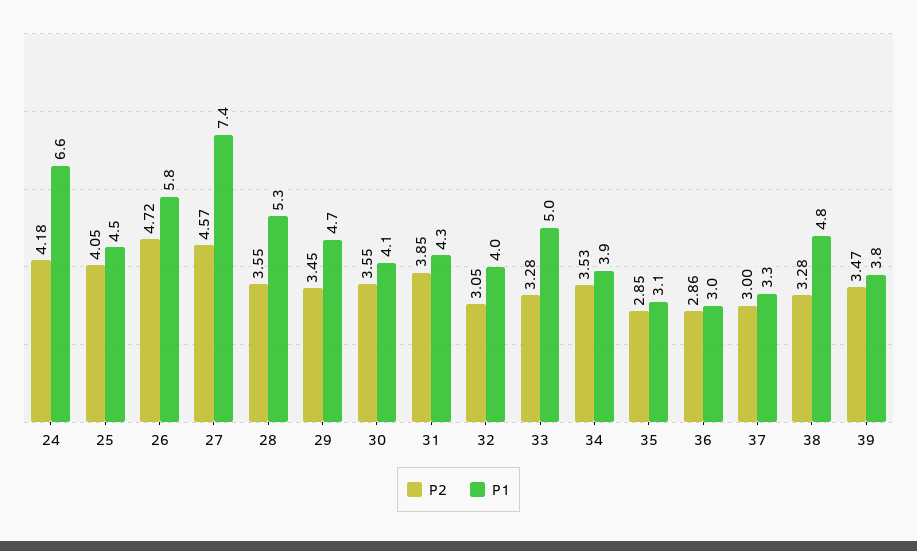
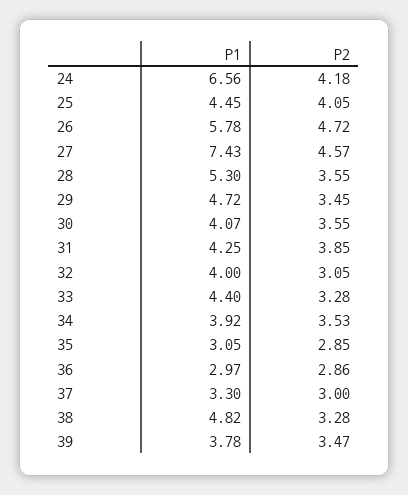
P1, 33: 5 -> 4.4

